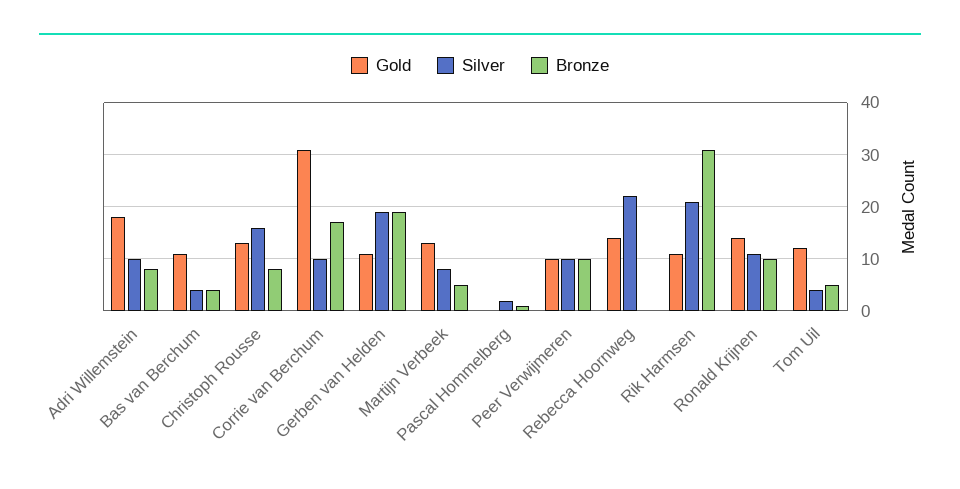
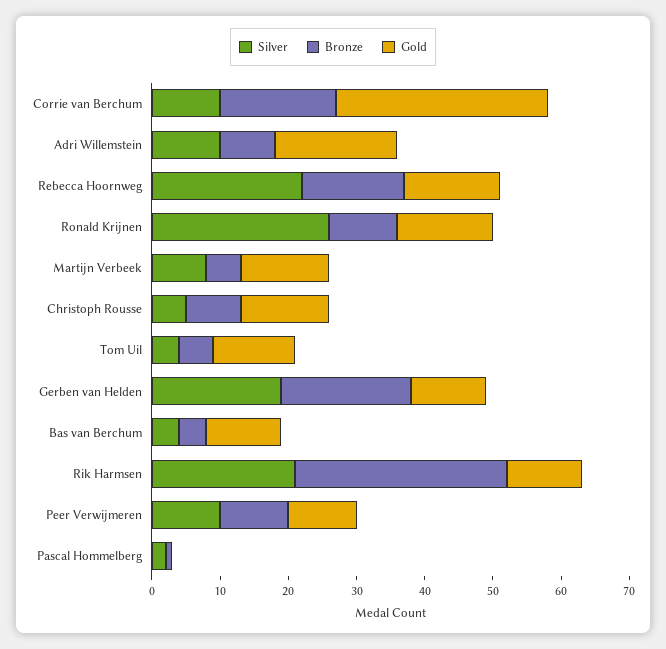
Silver, Christoph Rousse: 15 -> 5
Bronze, Rebecca Hoornweg: 0 -> 15
Silver, Ronald Krijnen: 10 -> 25

